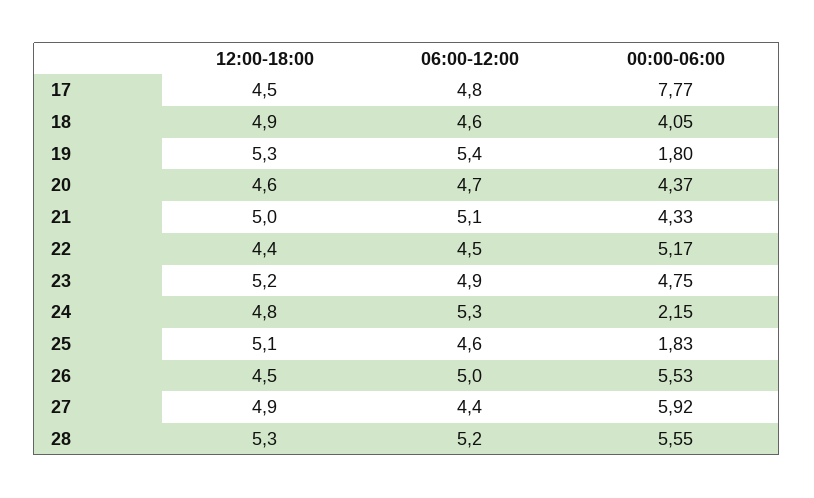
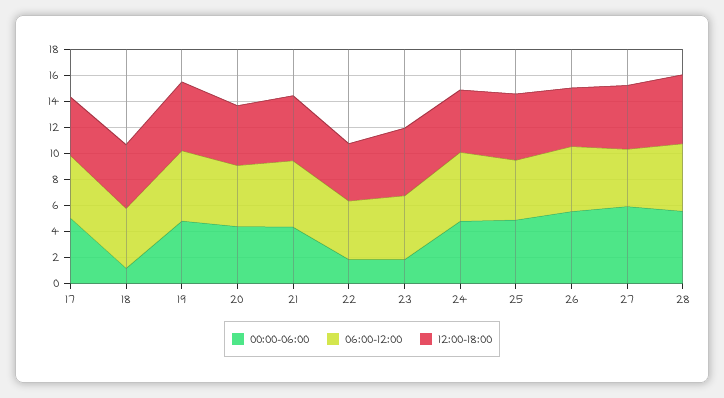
00:00-06:00, 17: 7.77 -> 5
00:00-06:00, 18: 4.05 -> 1
00:00-06:00, 19: 1.8 -> 5
00:00-06:00, 22: 5.17 -> 2
00:00-06:00, 23: 4.75 -> 2
00:00-06:00, 24: 2.15 -> 5
00:00-06:00, 25: 1.83 -> 5

